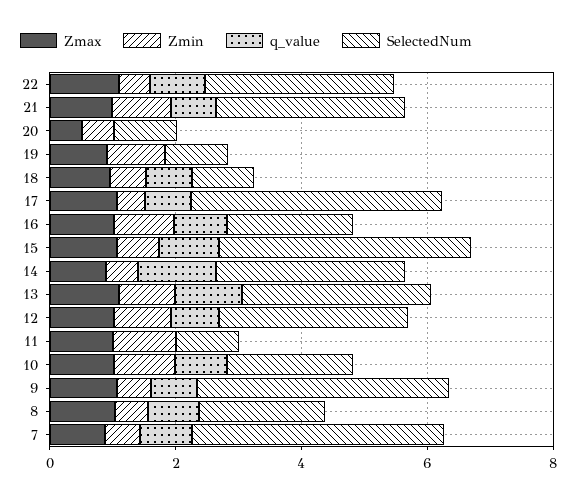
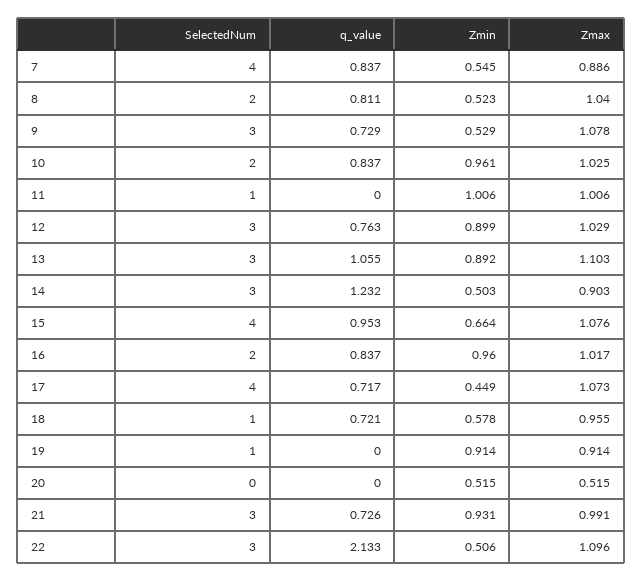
q_value, 22: 1 -> 2.133
SelectedNum, 20: 1 -> 0
SelectedNum, 9: 4 -> 3

